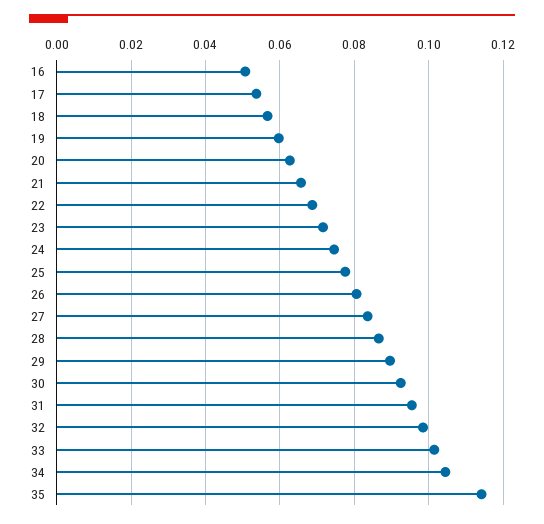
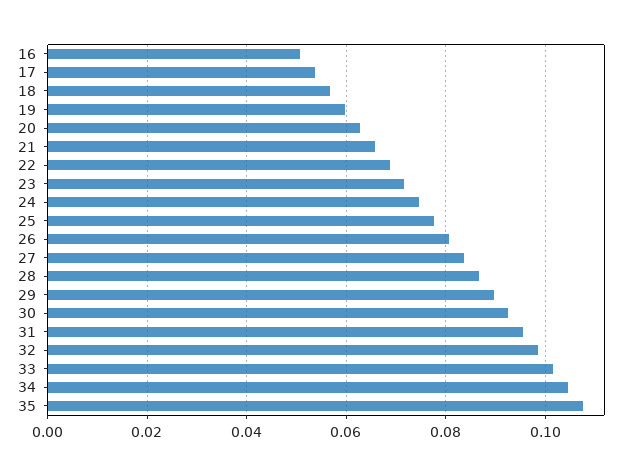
35: 0.114 -> 0.108

